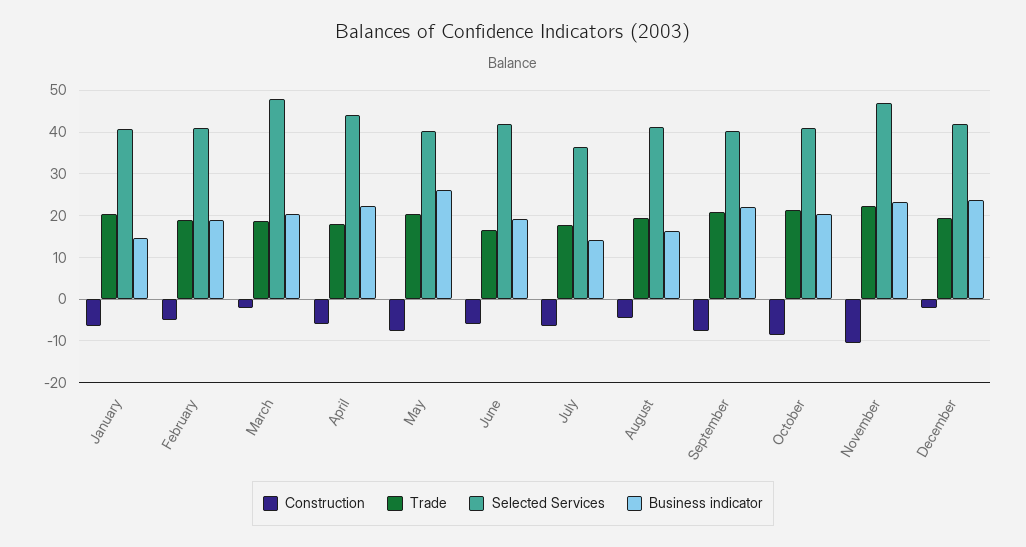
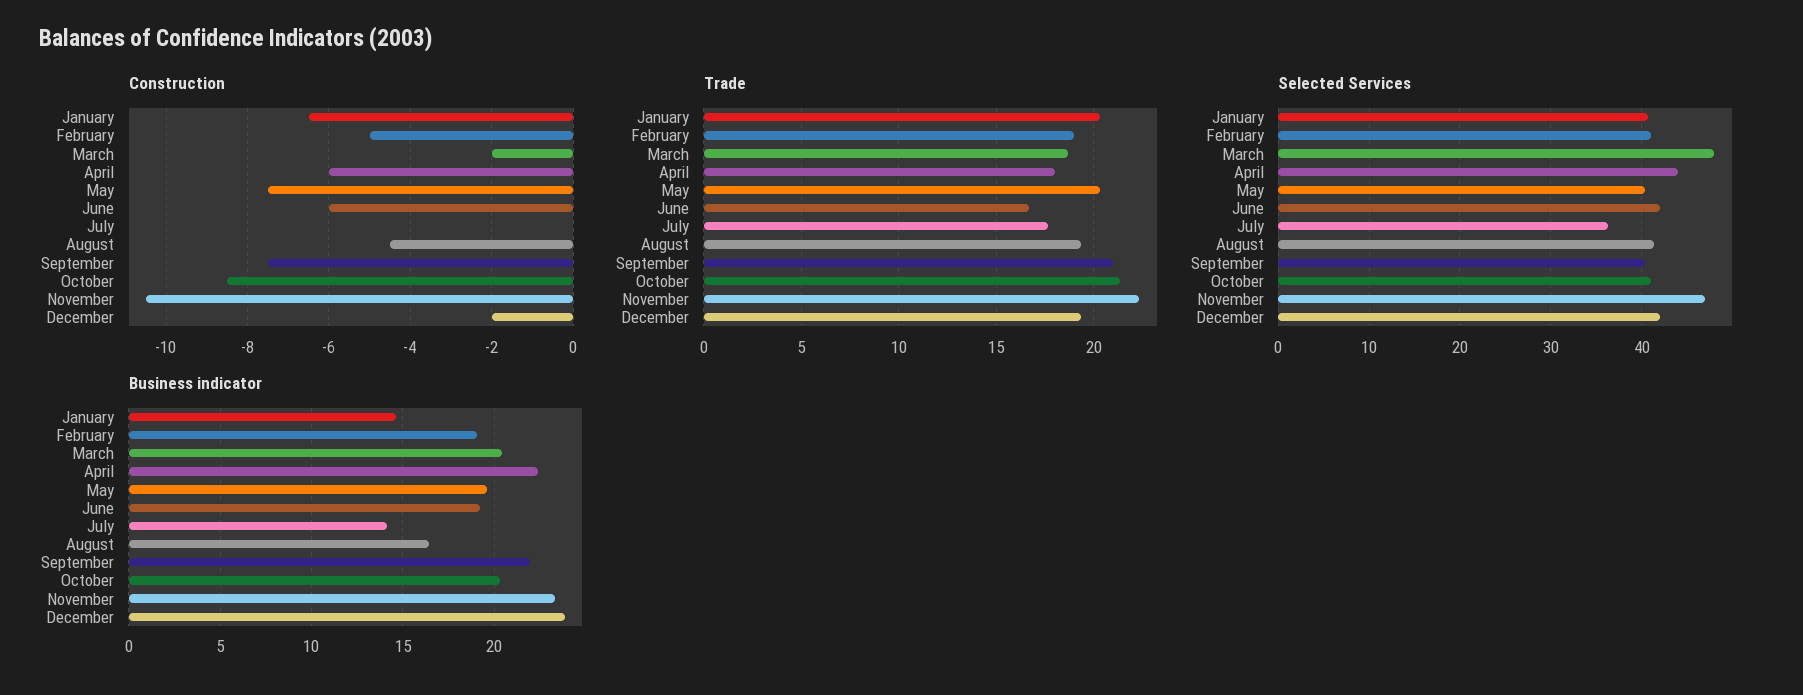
Business indicator, May: 26 -> 19.5
Construction, July: -6 -> 0

